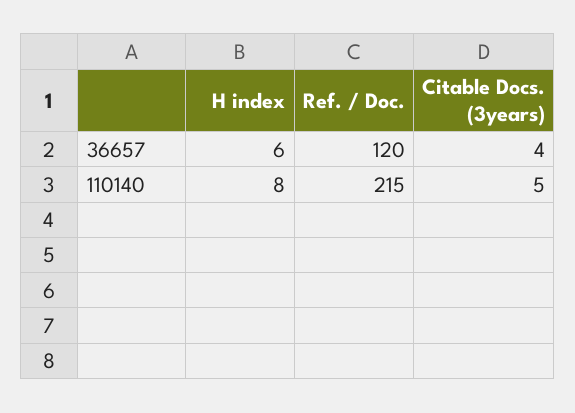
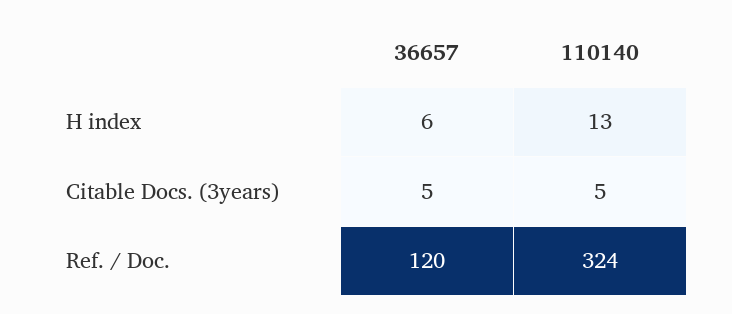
Citable Docs. (3years), 36657: 4 -> 5
H index, 110140: 8 -> 13
Ref. / Doc., 110140: 215 -> 324

